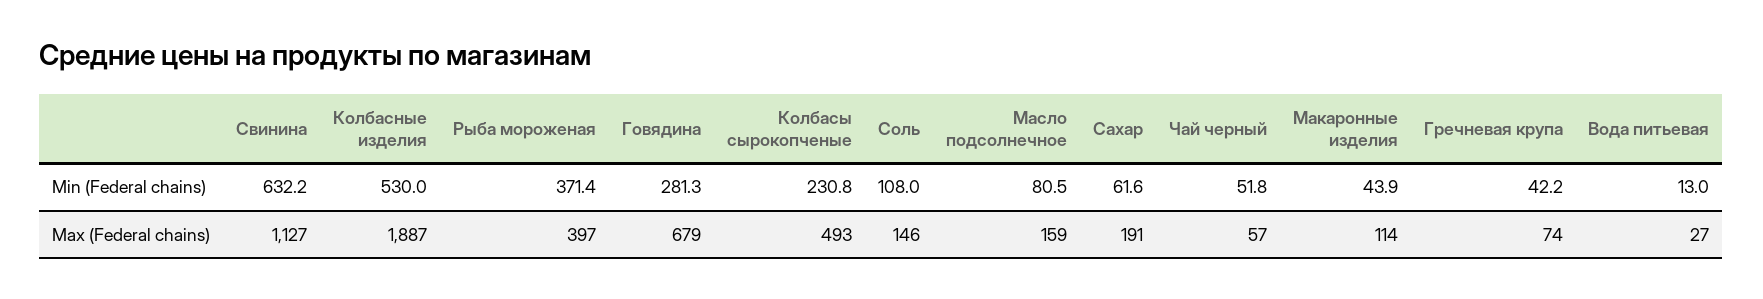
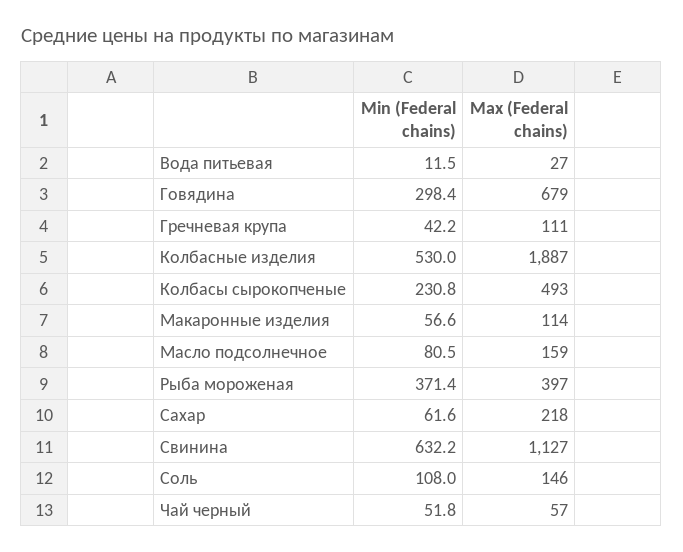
Говядина, Min (Federal chains): 281.3 -> 298.4
Макаронные изделия, Min (Federal chains): 43.9 -> 56.6
Вода питьевая, Min (Federal chains): 13 -> 11.5
Сахар, Max (Federal chains): 191 -> 218
Гречневая крупа, Max (Federal chains): 74 -> 111

